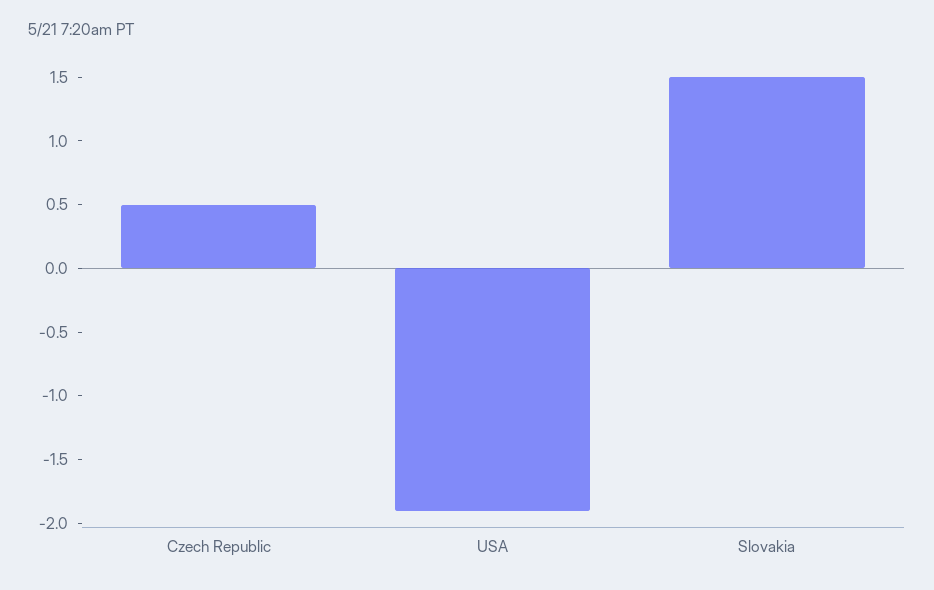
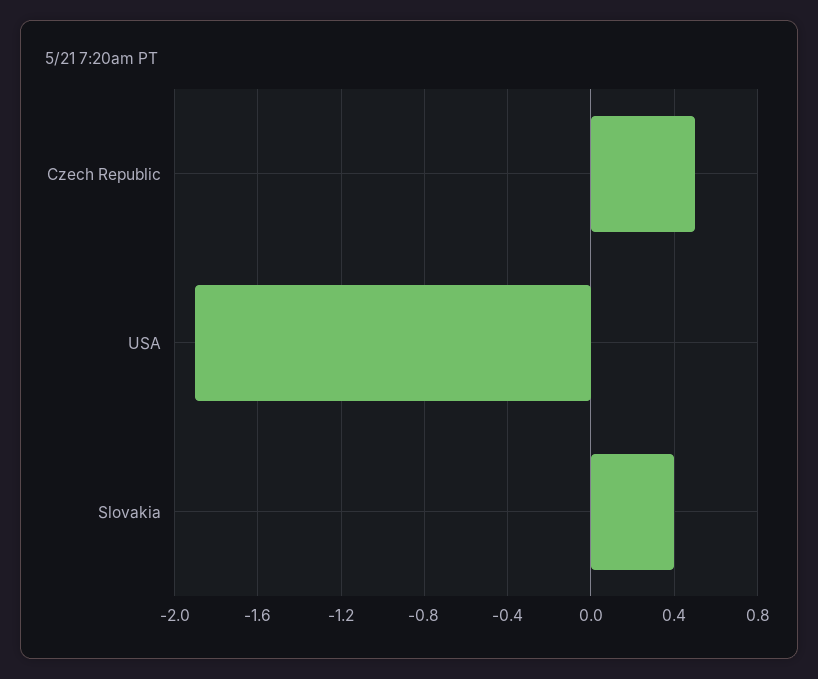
Slovakia: 1.5 -> 0.4

